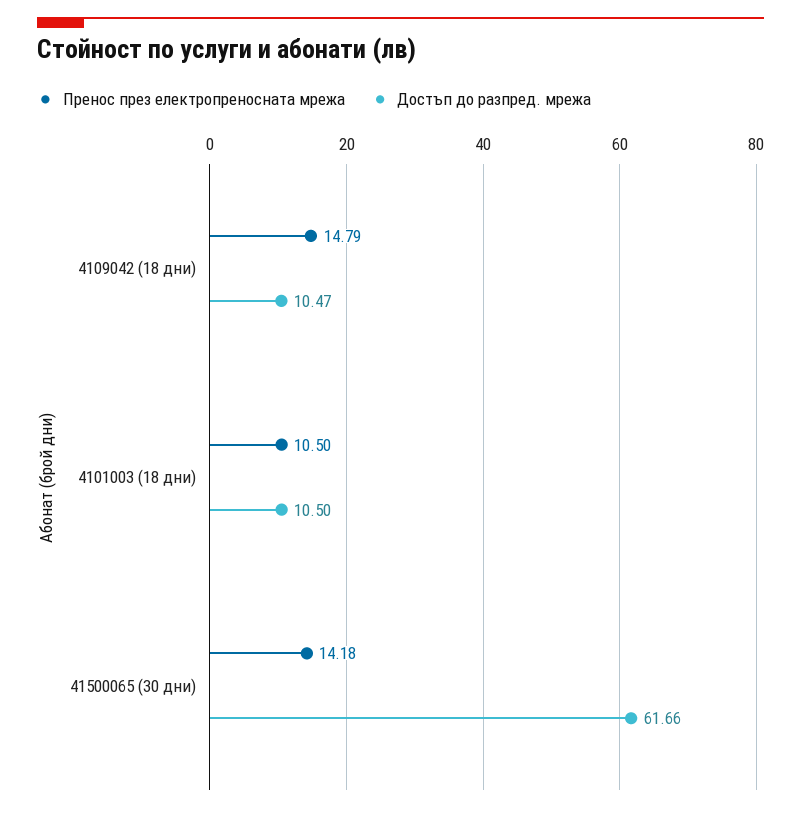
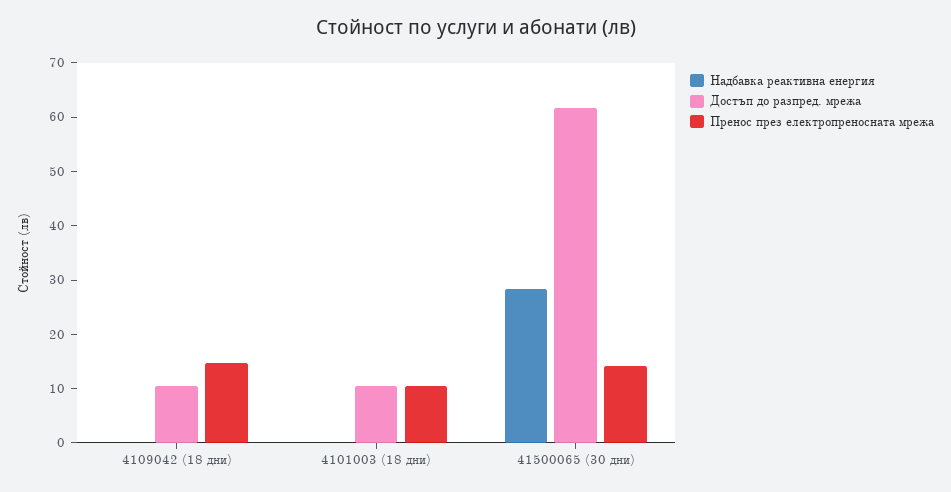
Надбавка реактивна енергия, 4109042 (18 дни): none -> 0
Надбавка реактивна енергия, 4101003 (18 дни): none -> 0
Надбавка реактивна енергия, 41500065 (30 дни): none -> 28

